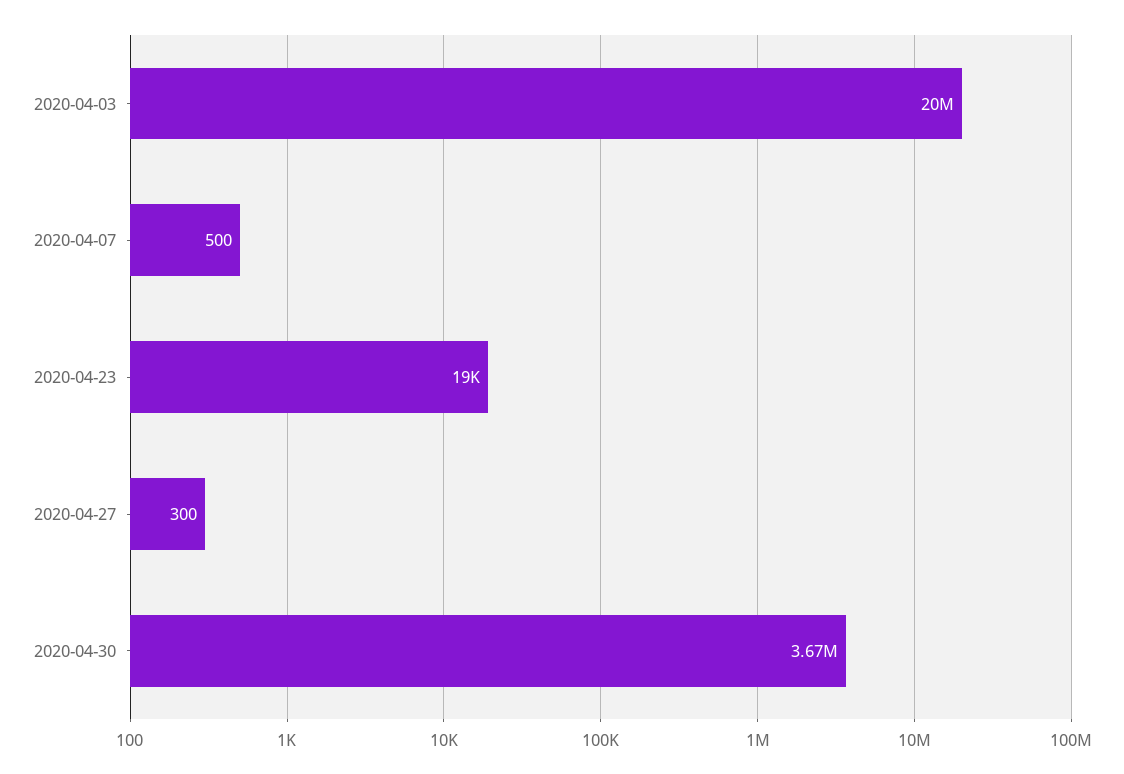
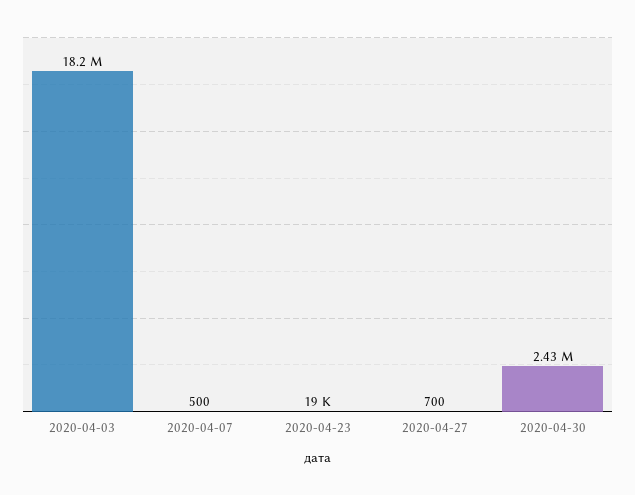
2020-04-03: 20000000 -> 18200000
2020-04-27: 300 -> 700
2020-04-30: 3670000 -> 2430000

